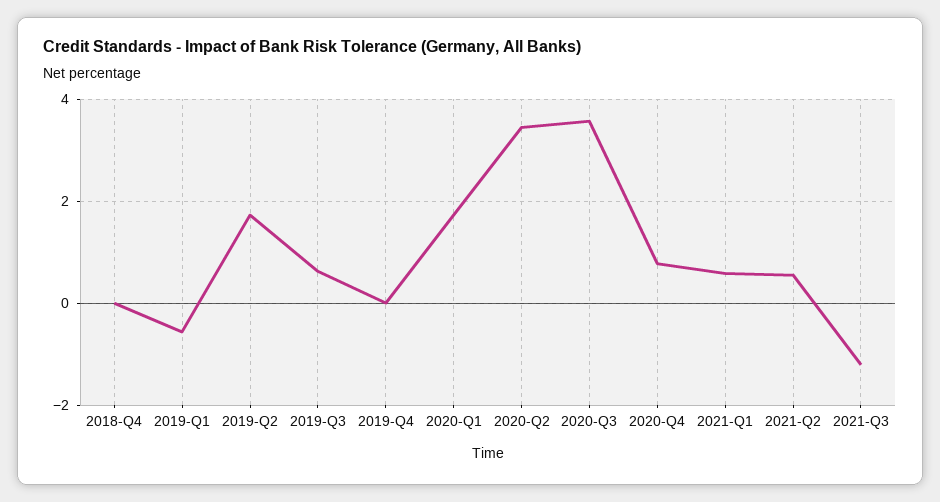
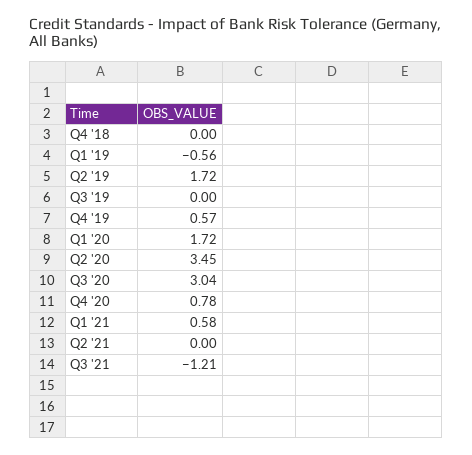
2019-Q3: 0.6 -> 0
2019-Q4: 0 -> 0.57
2020-Q3: 3.6 -> 3.04
2021-Q2: 0.6 -> 0

